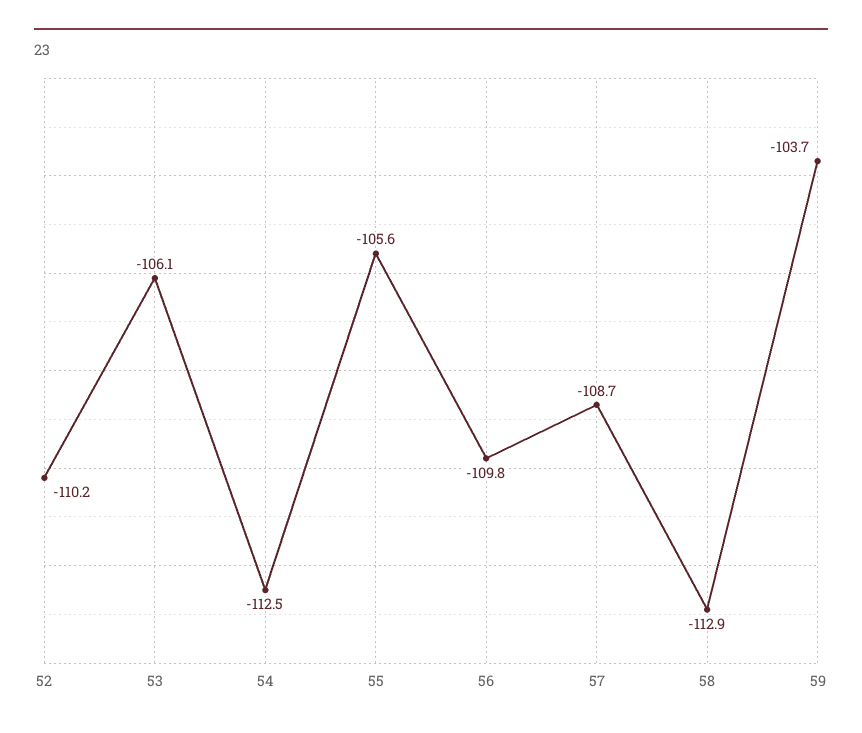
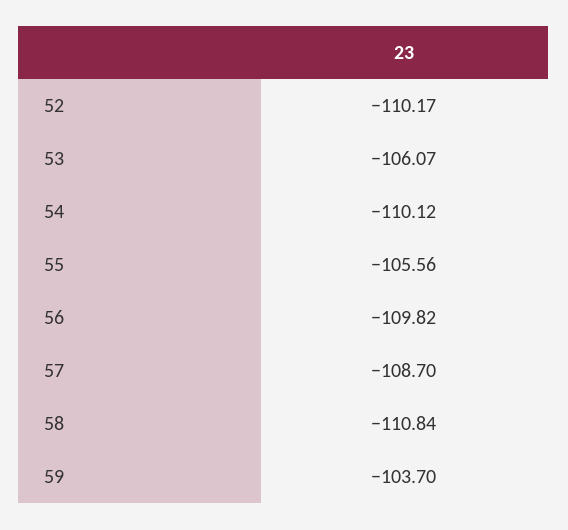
54: -112.5 -> -110.12
58: -112.9 -> -110.84

